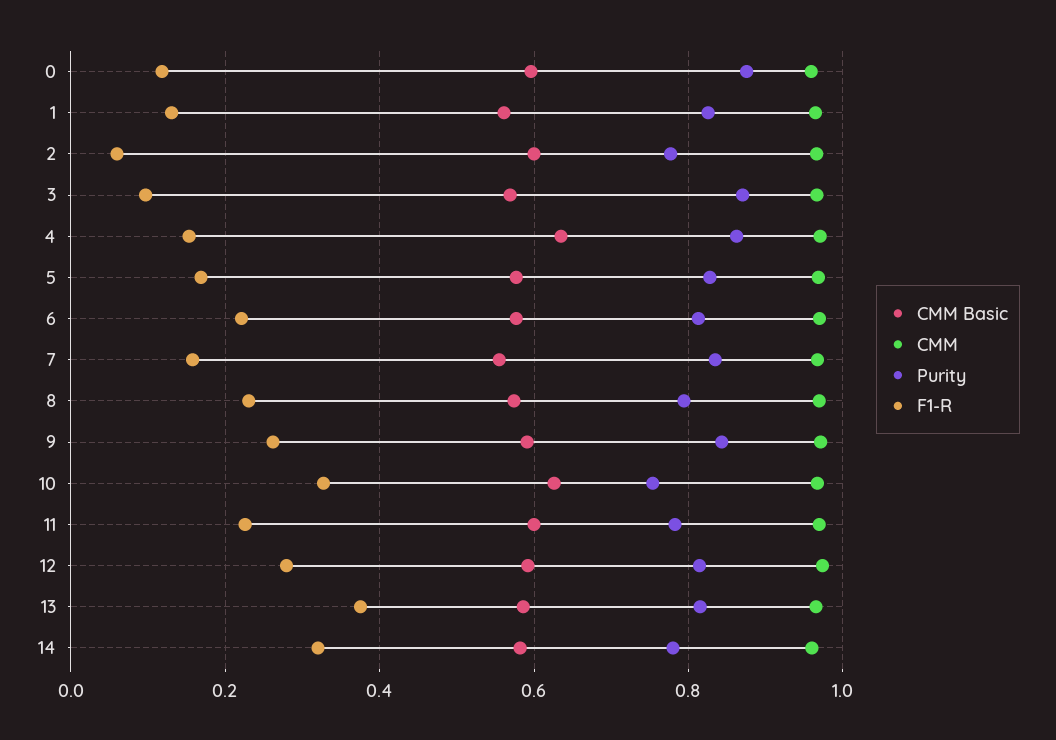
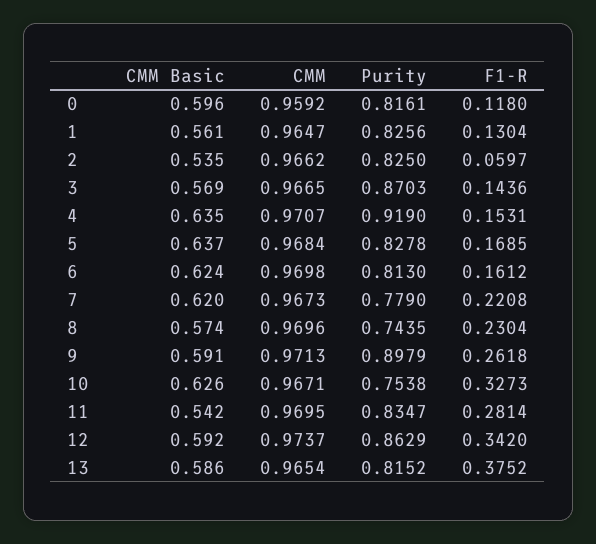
Purity, 0: 0.88 -> 0.8161
CMM Basic, 2: 0.6 -> 0.535
Purity, 2: 0.78 -> 0.825
F1-R, 3: 0.1 -> 0.1436
Purity, 4: 0.86 -> 0.919
CMM Basic, 5: 0.58 -> 0.637
CMM Basic, 6: 0.58 -> 0.624
F1-R, 6: 0.22 -> 0.1612
CMM Basic, 7: 0.56 -> 0.62
Purity, 7: 0.84 -> 0.779
F1-R, 7: 0.16 -> 0.2208
Purity, 8: 0.8 -> 0.7435
Purity, 9: 0.84 -> 0.8979
CMM Basic, 11: 0.6 -> 0.542
Purity, 11: 0.78 -> 0.8347
F1-R, 11: 0.22 -> 0.2814
Purity, 12: 0.82 -> 0.8629
F1-R, 12: 0.28 -> 0.342
CMM Basic, 14: 0.58 -> none
CMM, 14: 0.96 -> none
Purity, 14: 0.78 -> none
F1-R, 14: 0.32 -> none

